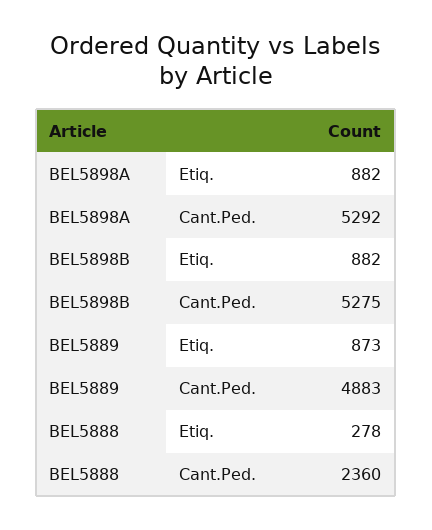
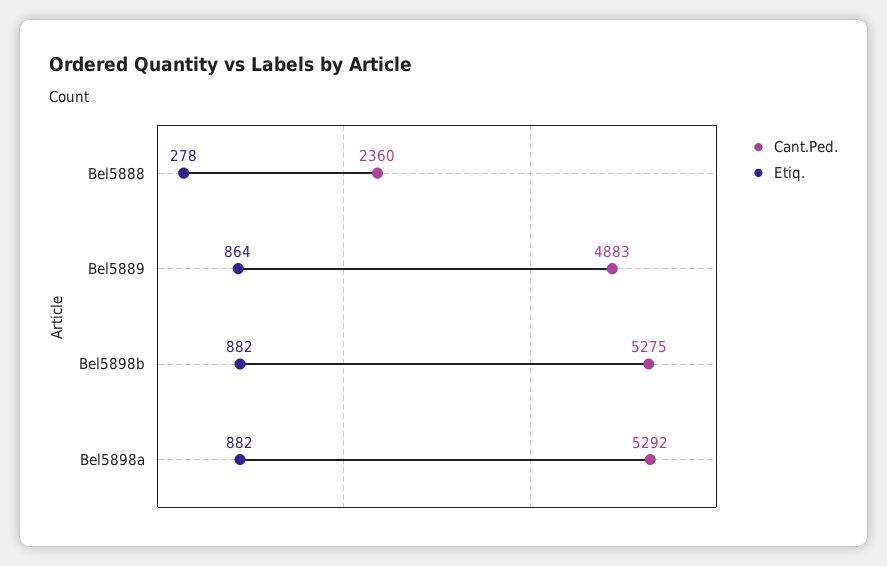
Etiq., BEL5889: 873 -> 864

